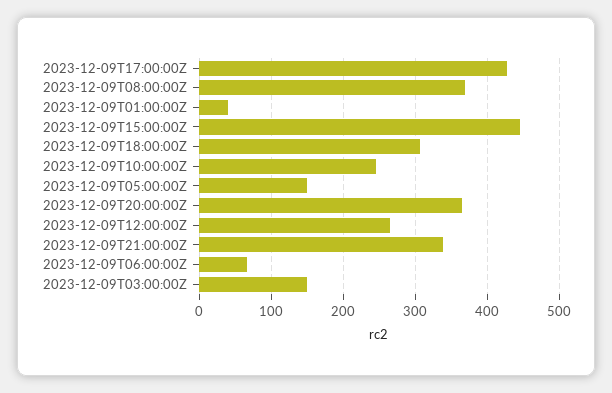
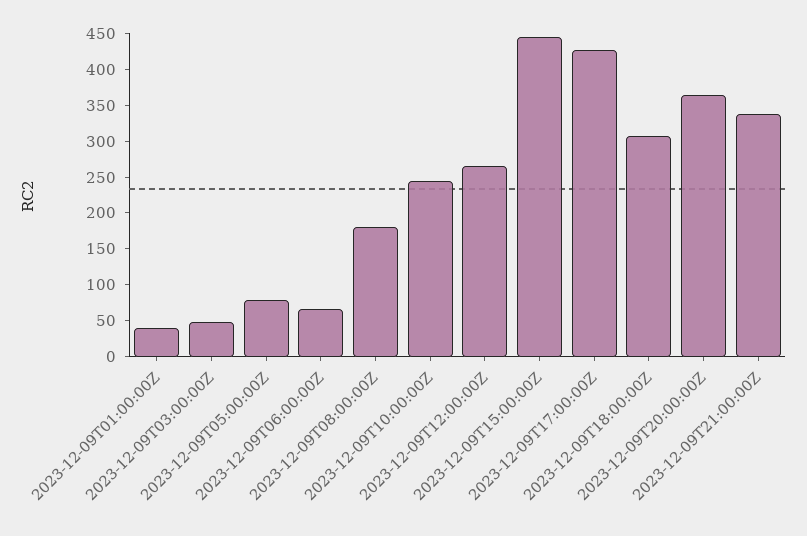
2023-12-09T08:00:00Z: 370 -> 175
2023-12-09T05:00:00Z: 150 -> 75
2023-12-09T03:00:00Z: 150 -> 50

